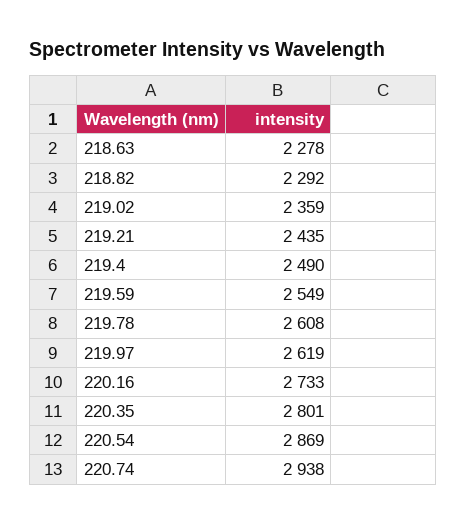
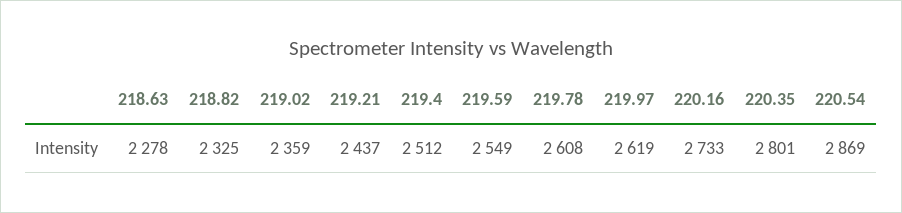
218.82: 2292 -> 2325
219.21: 2435 -> 2437
219.4: 2490 -> 2512
220.74: 2938 -> none

